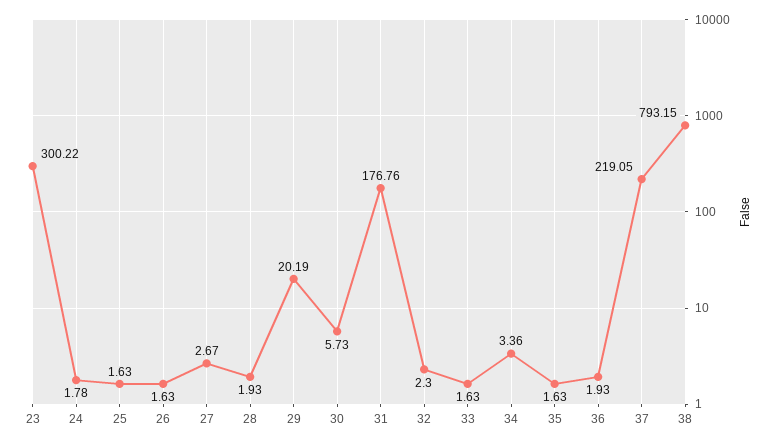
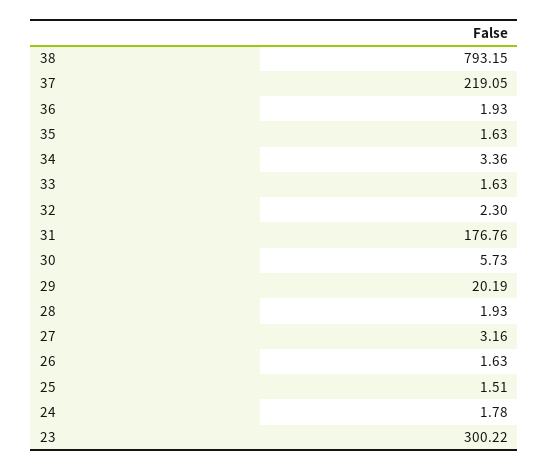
25: 1.63 -> 1.51
27: 2.67 -> 3.16

